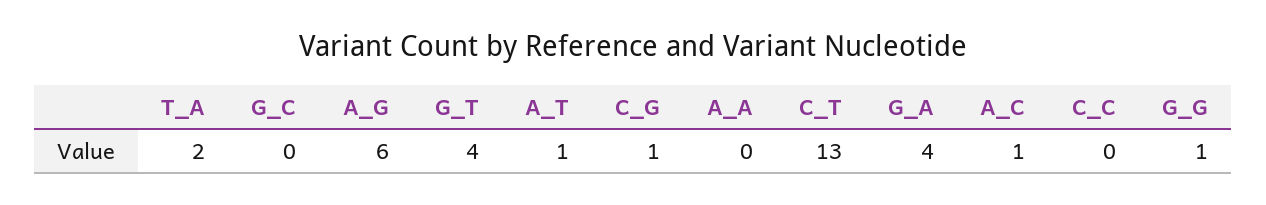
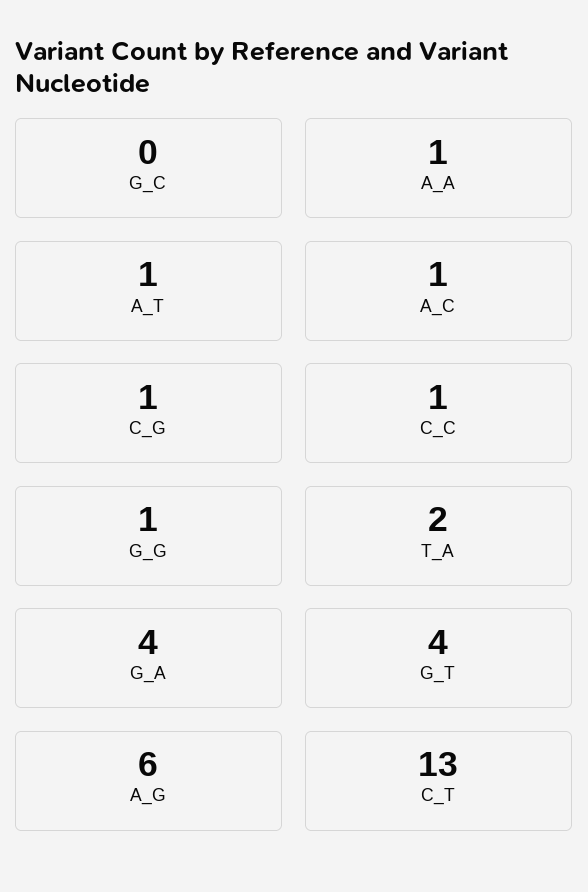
A_A: 0 -> 1
C_C: 0 -> 1

